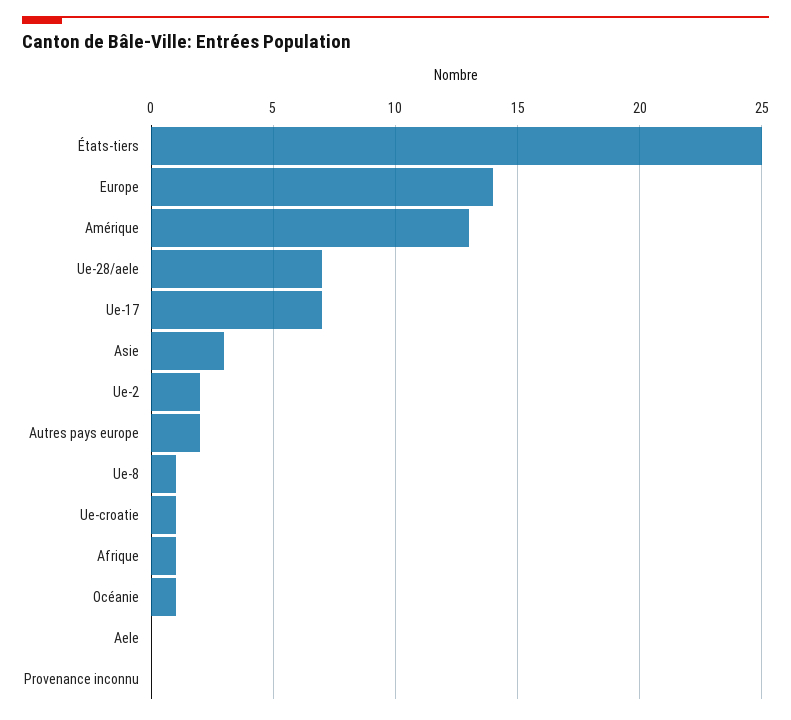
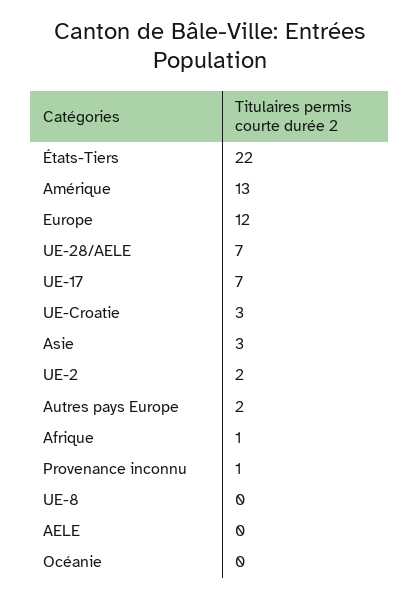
États-tiers: 25 -> 22
Europe: 14 -> 12
Ue-8: 1 -> 0
Ue-croatie: 1 -> 3
Océanie: 1 -> 0
Provenance inconnu: 0 -> 1

